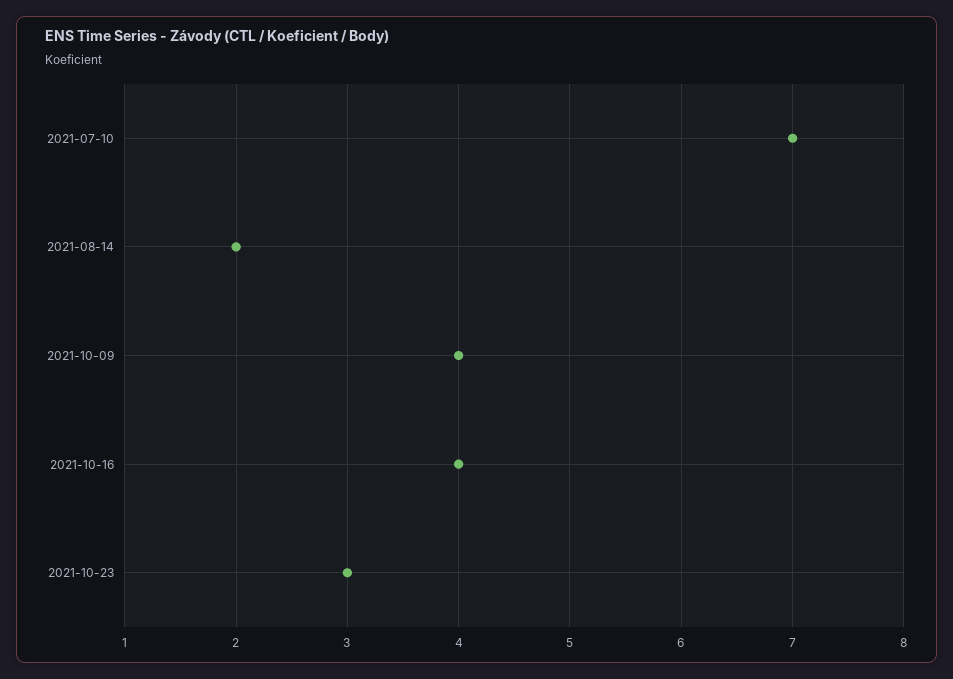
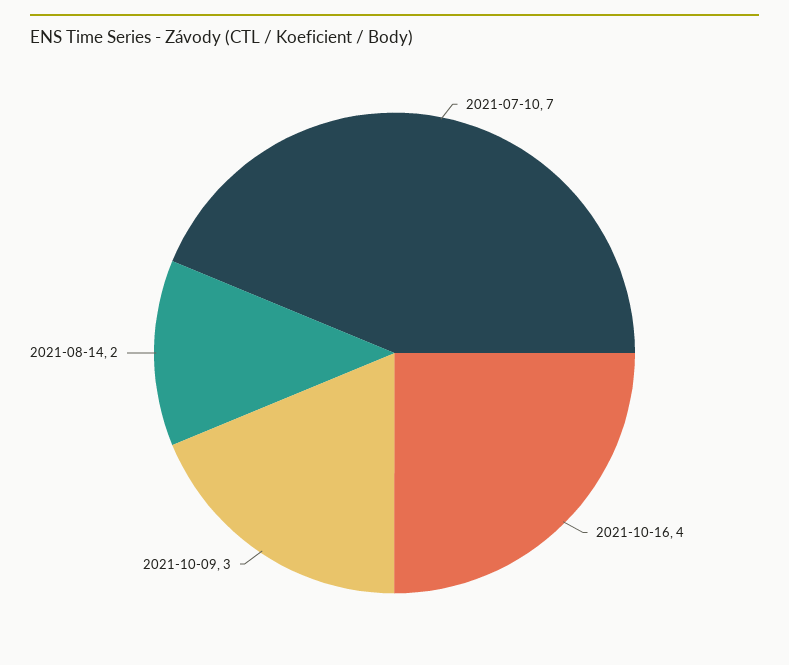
2021-10-09: 4 -> 3
2021-10-23: 3 -> none

